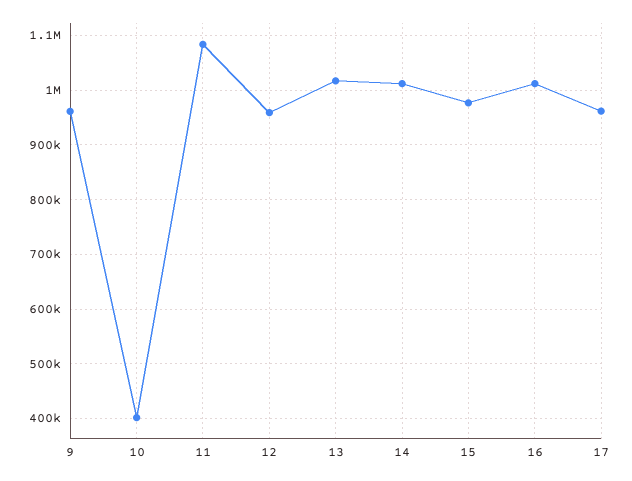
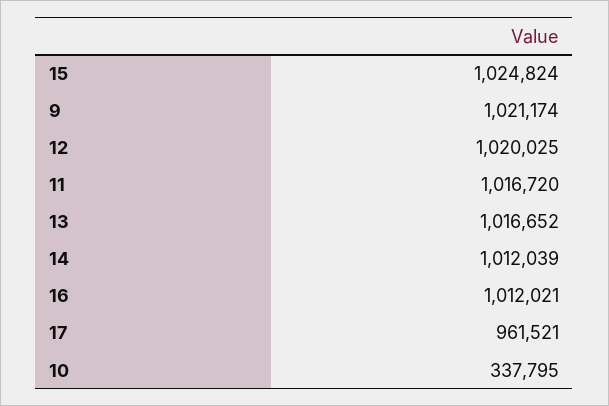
9: 960000 -> 1021174
10: 400000 -> 337795
11: 1080000 -> 1016720
12: 960000 -> 1020025
15: 980000 -> 1024824

